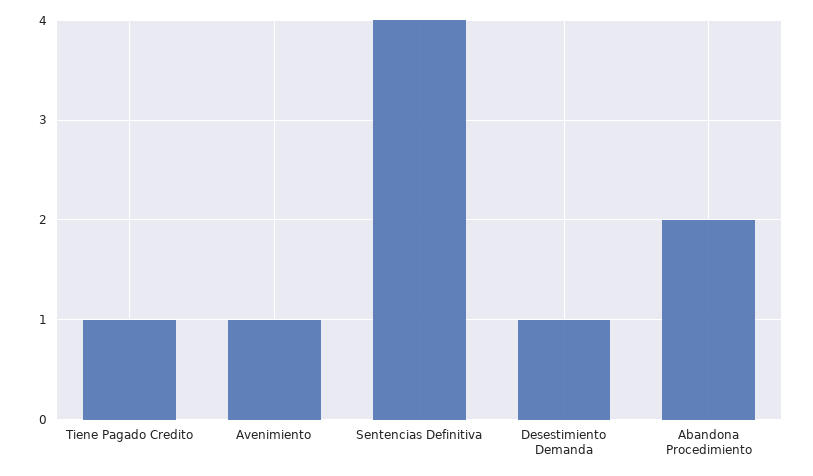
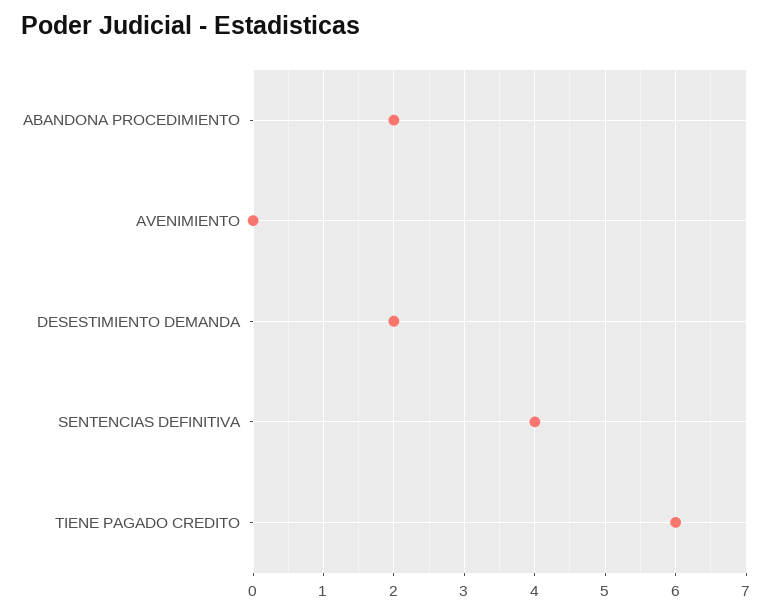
Tiene Pagado Credito: 1 -> 6
Avenimiento: 1 -> 0
Desestimiento Demanda: 1 -> 2

